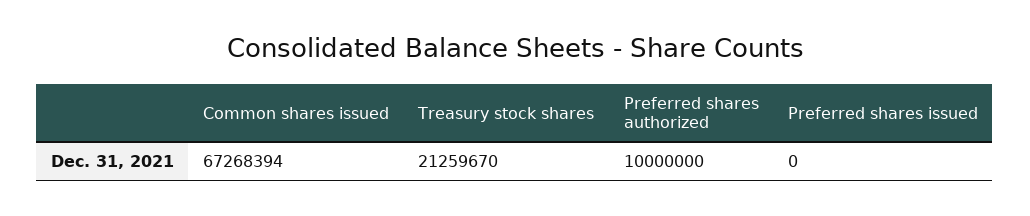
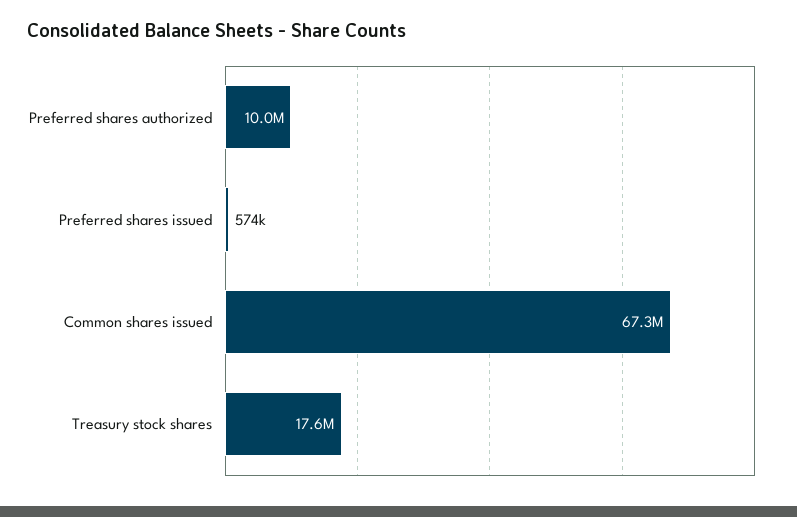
Treasury stock shares: 21259670 -> 17600000
Preferred shares issued: 0 -> 574000

